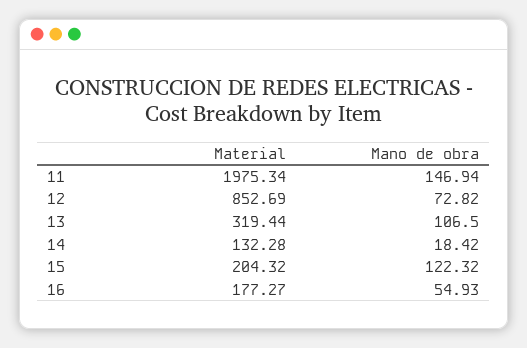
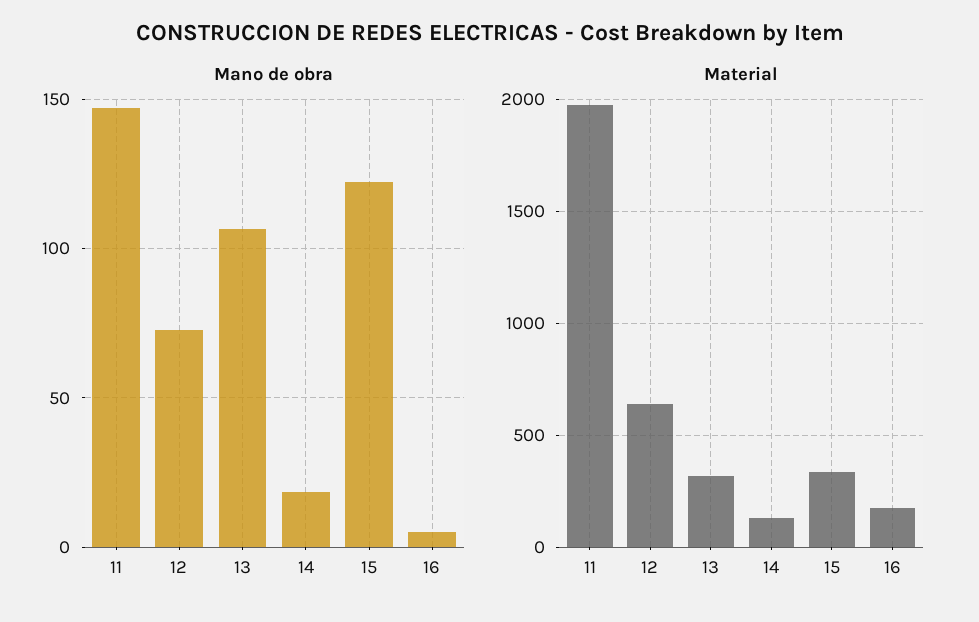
Material, 12: 852.69 -> 650
Material, 15: 204.32 -> 350
Mano de obra, 16: 54.93 -> 5

